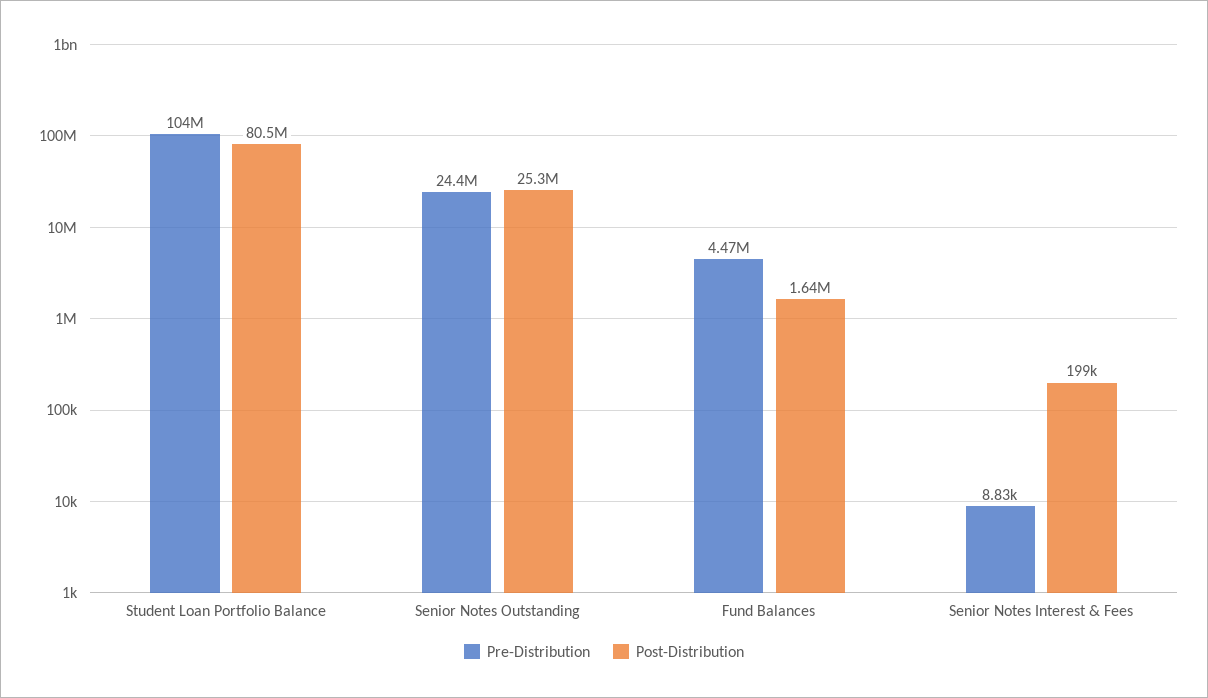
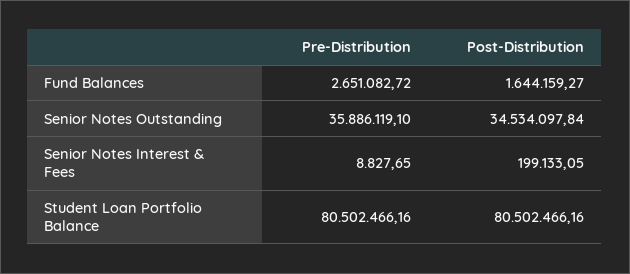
Pre-Distribution, Student Loan Portfolio Balance: 104000000 -> 80502466.16
Pre-Distribution, Senior Notes Outstanding: 24400000 -> 35886119.1
Post-Distribution, Senior Notes Outstanding: 25300000 -> 34534097.84
Pre-Distribution, Fund Balances: 4470000 -> 2651082.72

